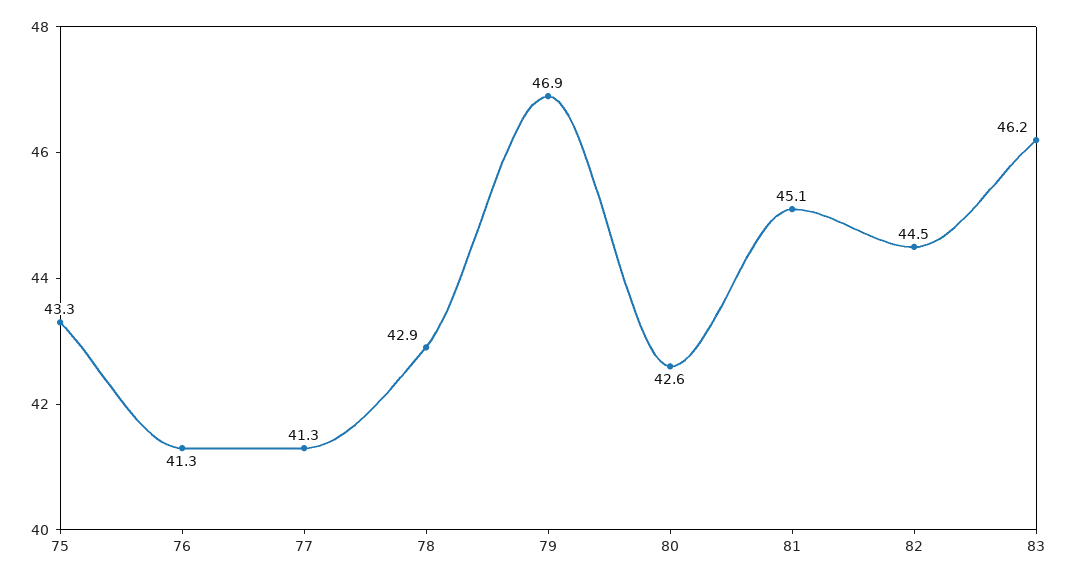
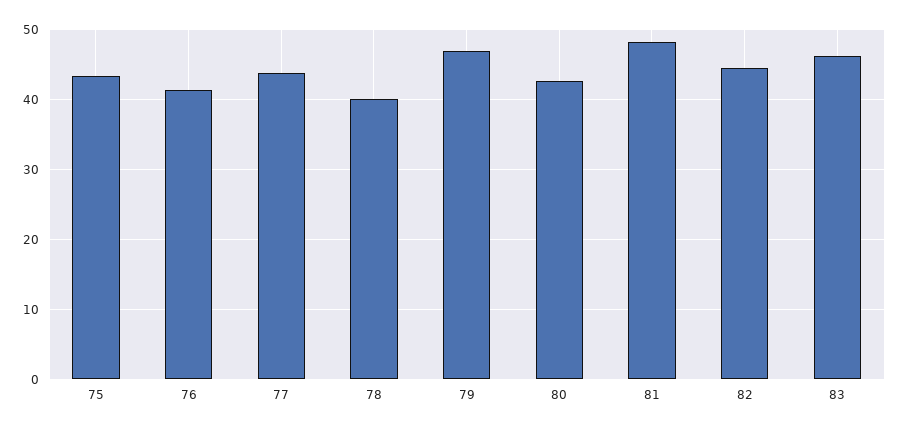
77: 41.3 -> 44
78: 42.9 -> 40
81: 45.1 -> 48

